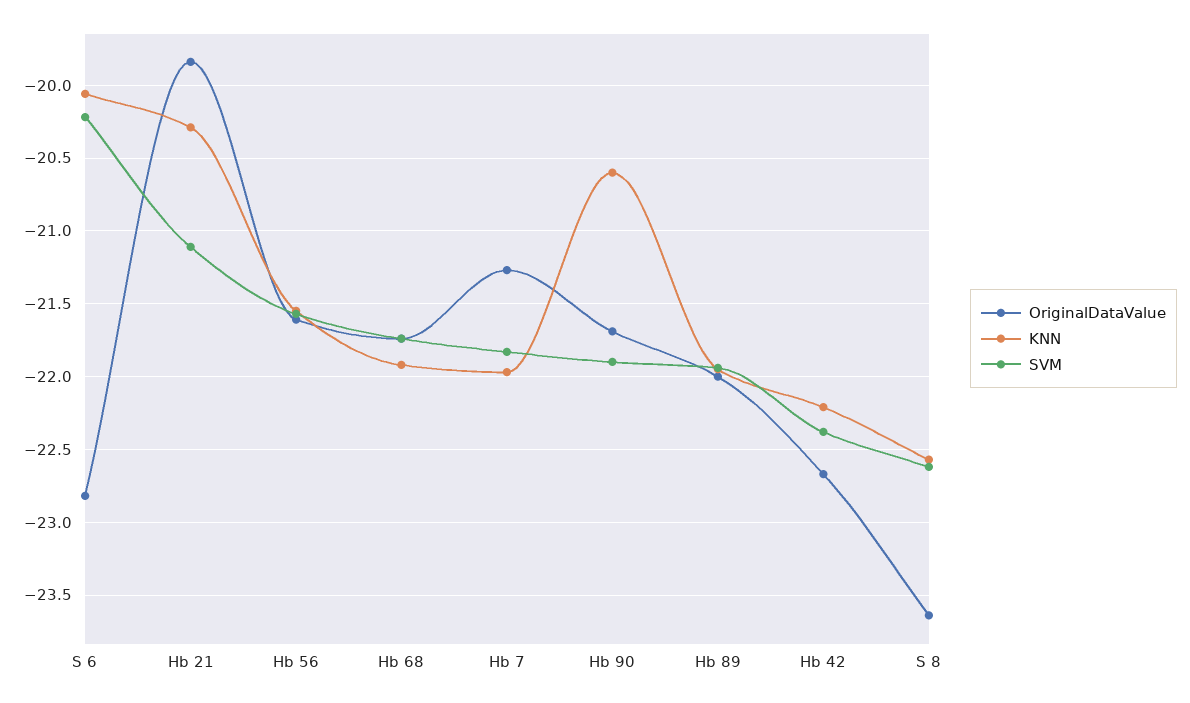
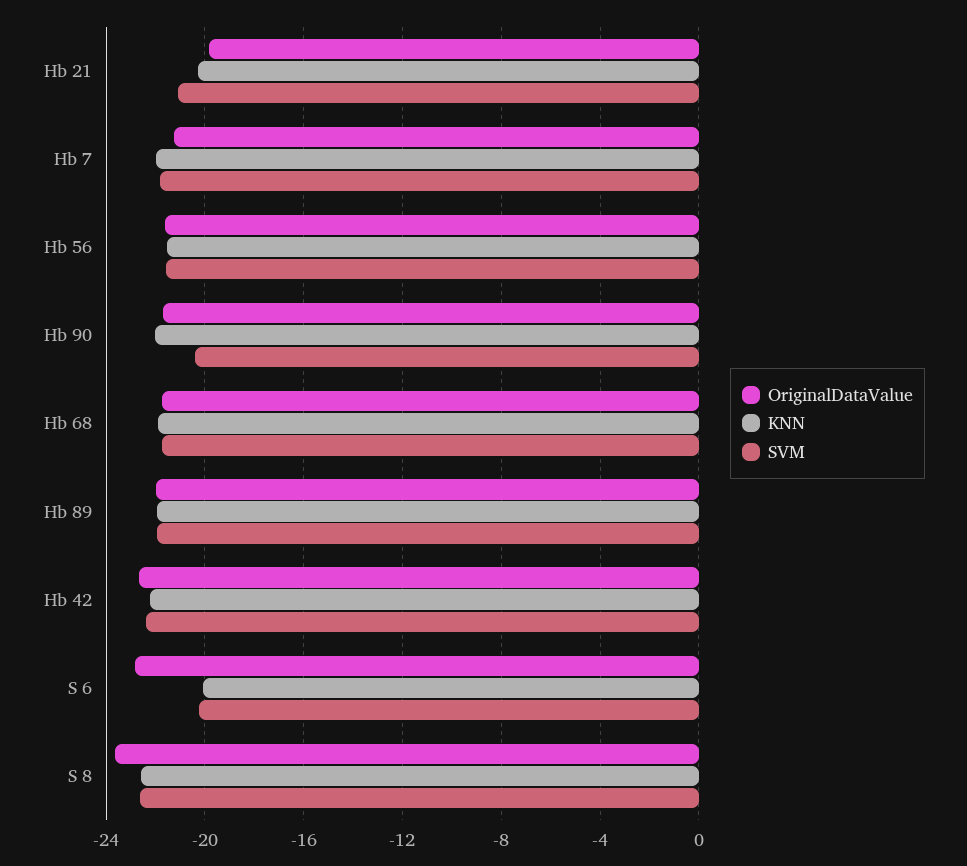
KNN, Hb 90: -20.6 -> -22
SVM, Hb 90: -21.9 -> -20.5

